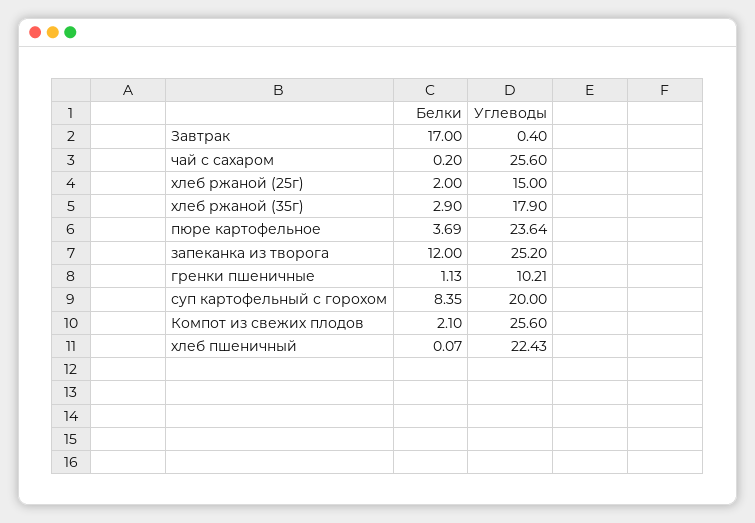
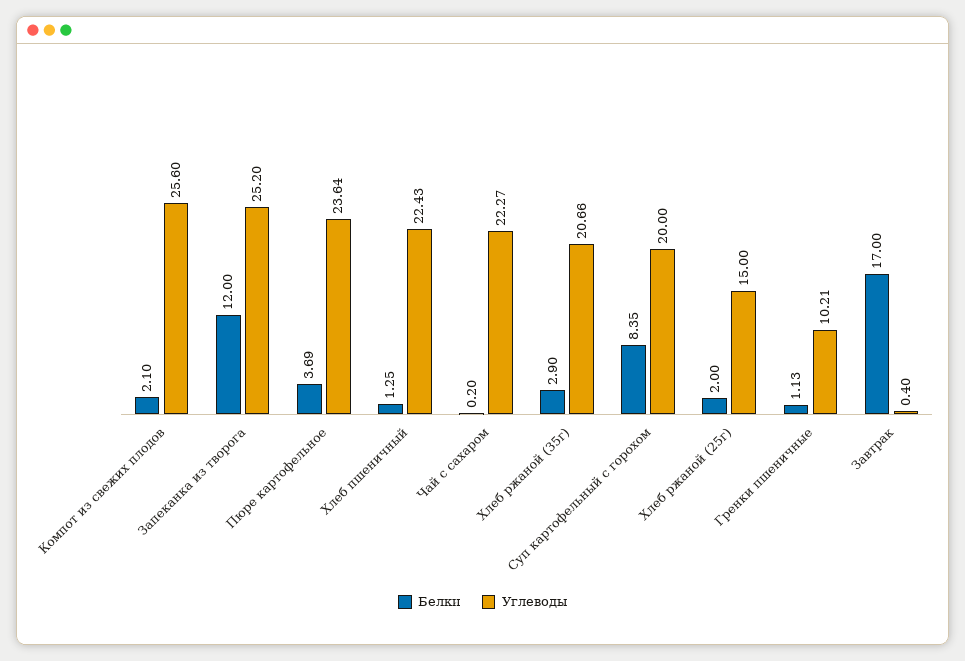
Углеводы, чай с сахаром: 25.6 -> 22.27
Углеводы, хлеб ржаной (35г): 17.9 -> 20.66
Белки, хлеб пшеничный: 0.07 -> 1.25

